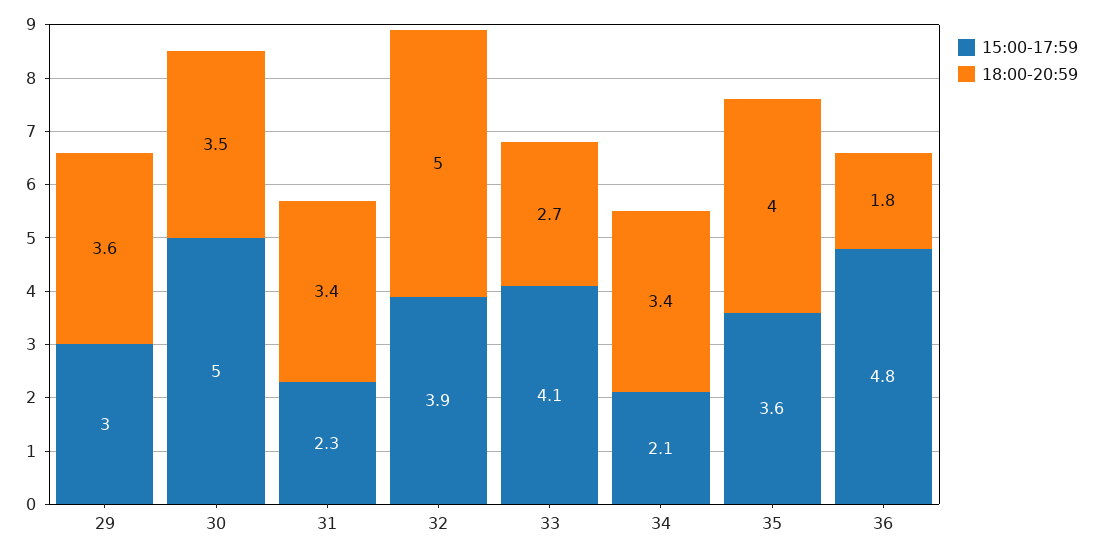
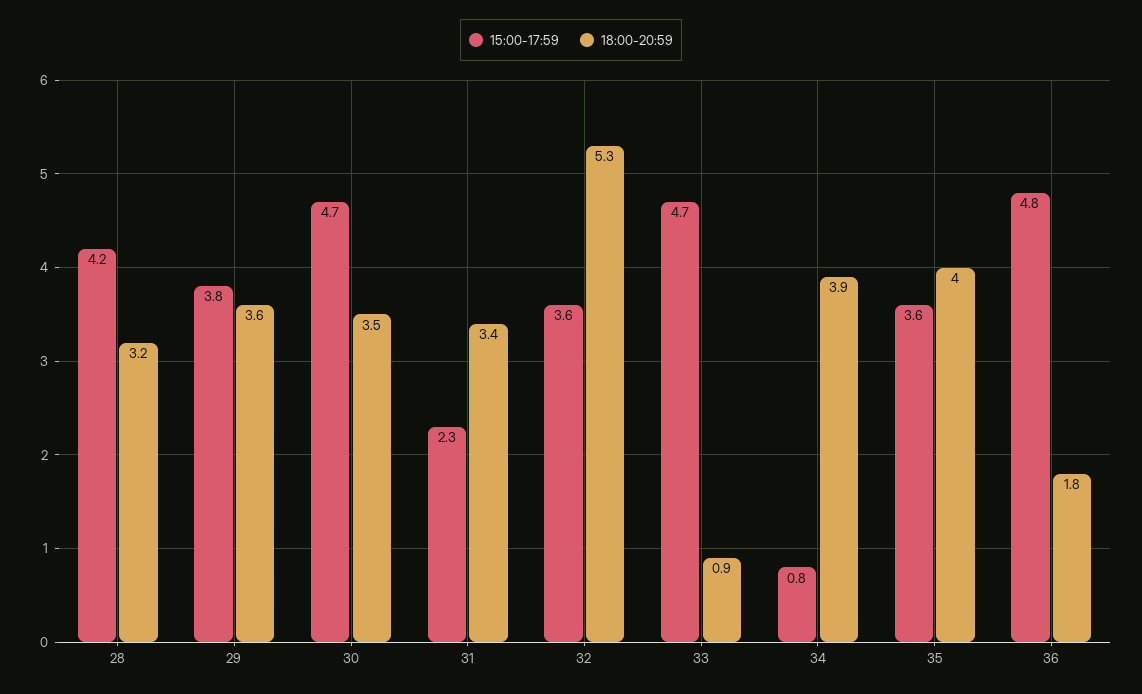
15:00-17:59, 29: 3 -> 3.8
15:00-17:59, 30: 5 -> 4.7
15:00-17:59, 32: 3.9 -> 3.6
18:00-20:59, 32: 5 -> 5.3
15:00-17:59, 33: 4.1 -> 4.7
18:00-20:59, 33: 2.7 -> 0.9
15:00-17:59, 34: 2.1 -> 0.8
18:00-20:59, 34: 3.4 -> 3.9
15:00-17:59, 28: none -> 4.2
18:00-20:59, 28: none -> 3.2

